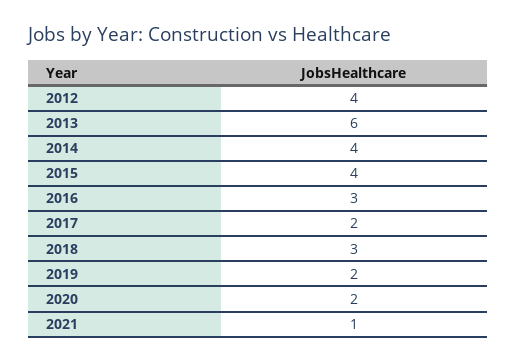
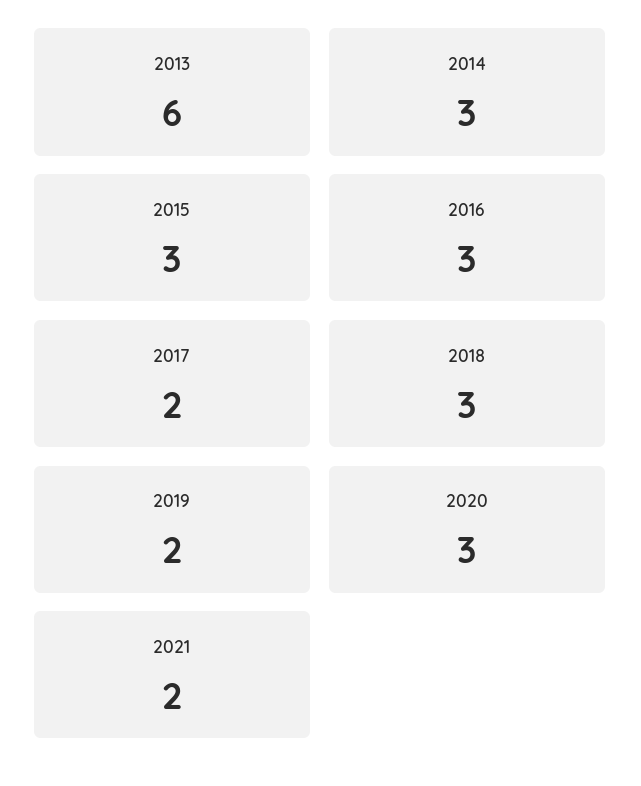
2012: 4 -> none
2014: 4 -> 3
2015: 4 -> 3
2020: 2 -> 3
2021: 1 -> 2

